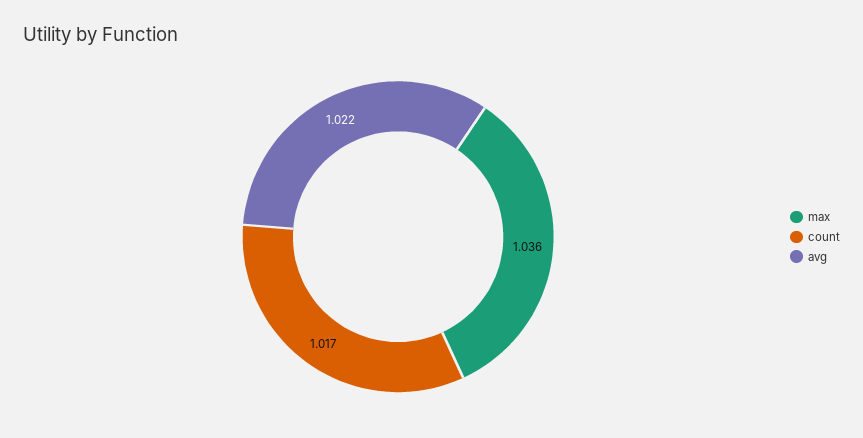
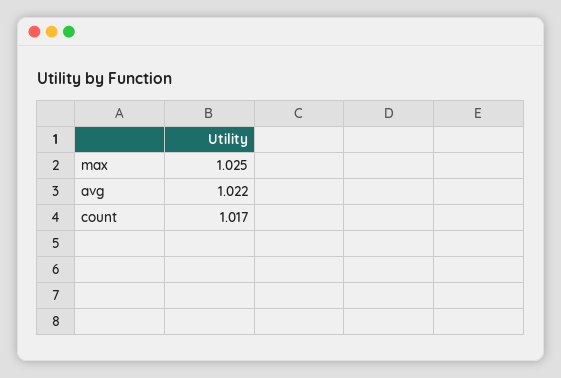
max: 1.036 -> 1.025

